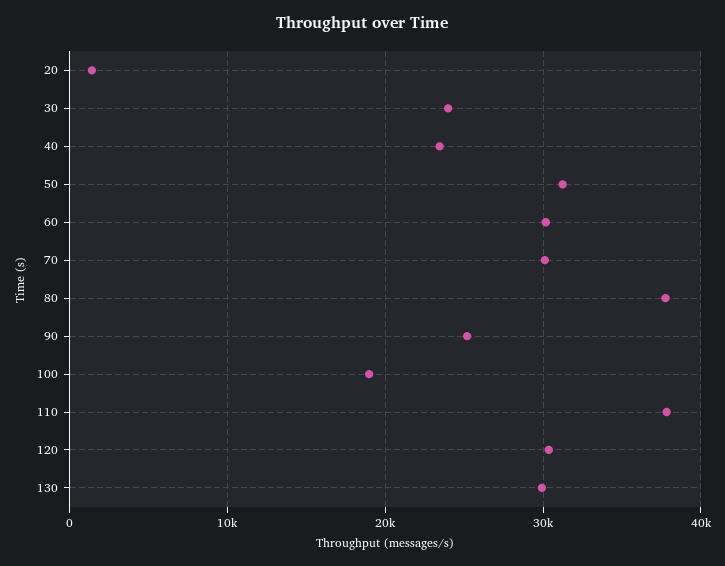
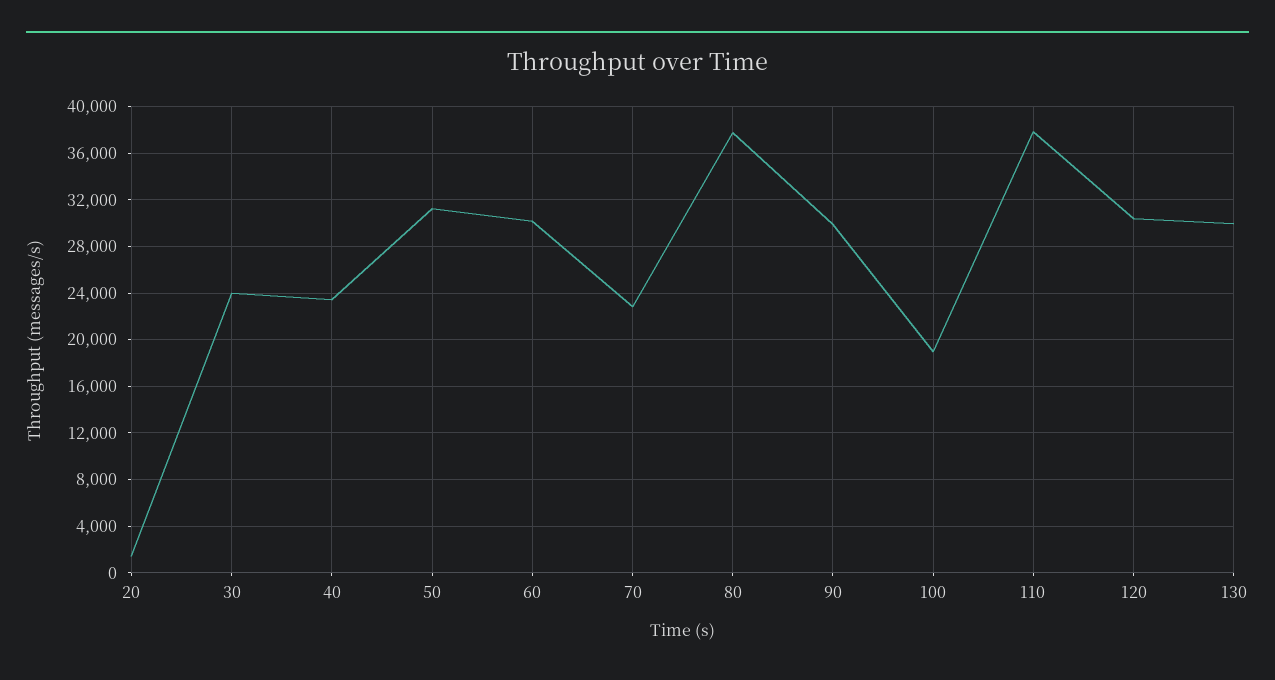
70: 30000 -> 23000
90: 25000 -> 30000

